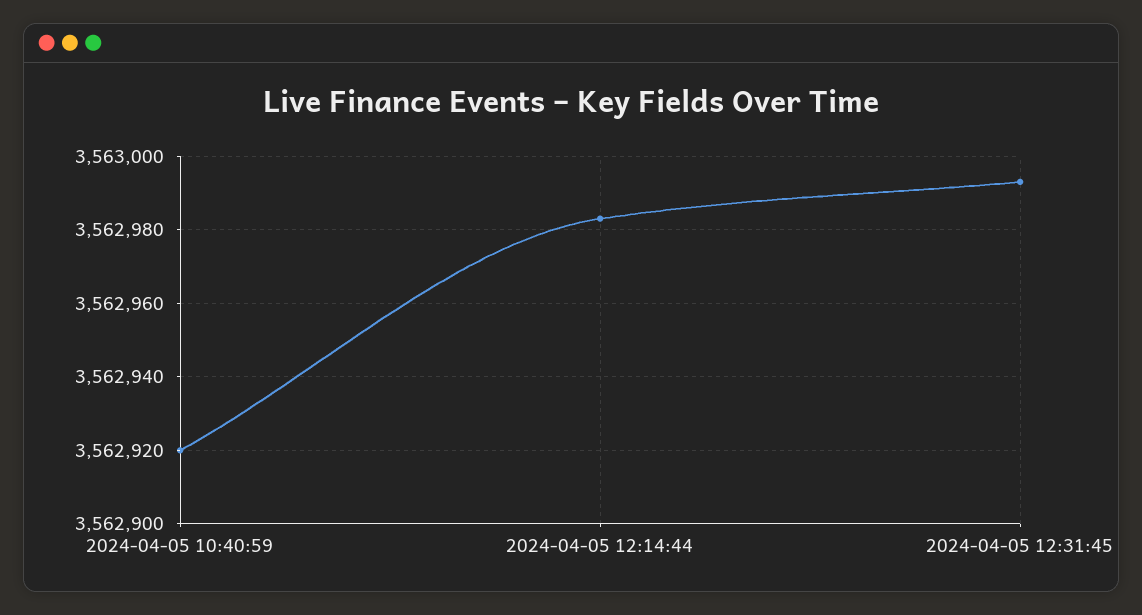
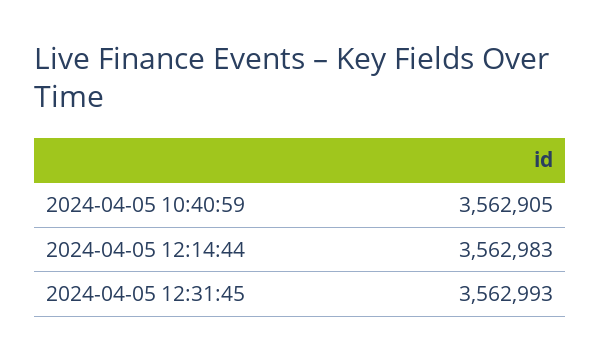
2024-04-05 10:40:59: 3562920 -> 3562905

